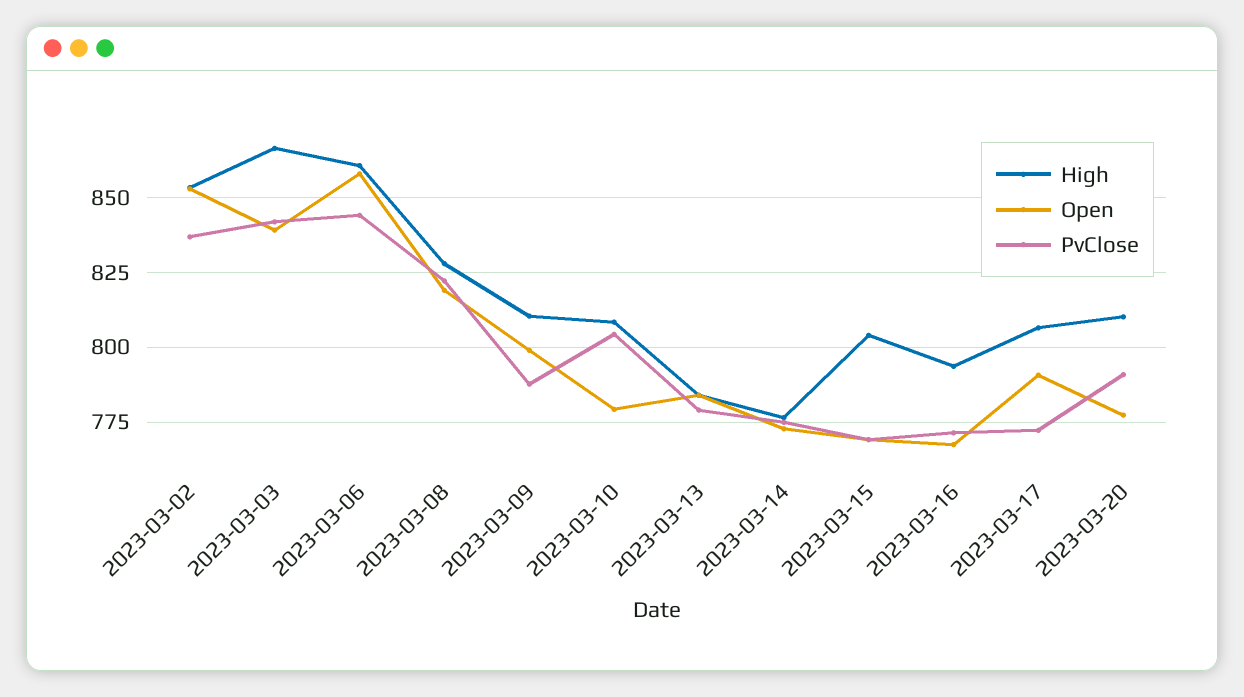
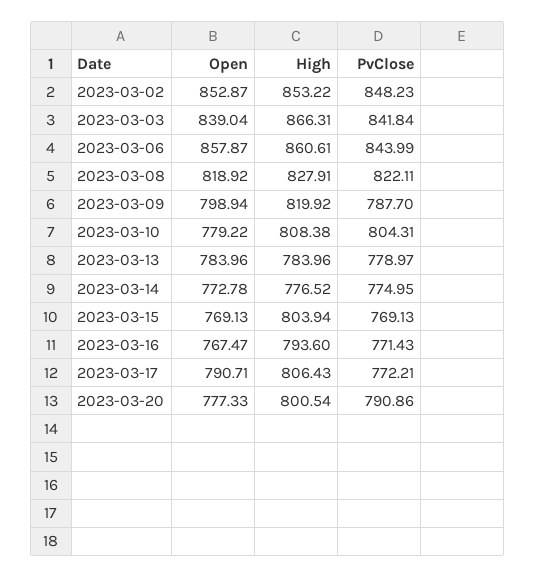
PvClose, 2023-03-02: 837.5 -> 848.23
High, 2023-03-09: 810 -> 819.92
High, 2023-03-20: 810 -> 800.54

